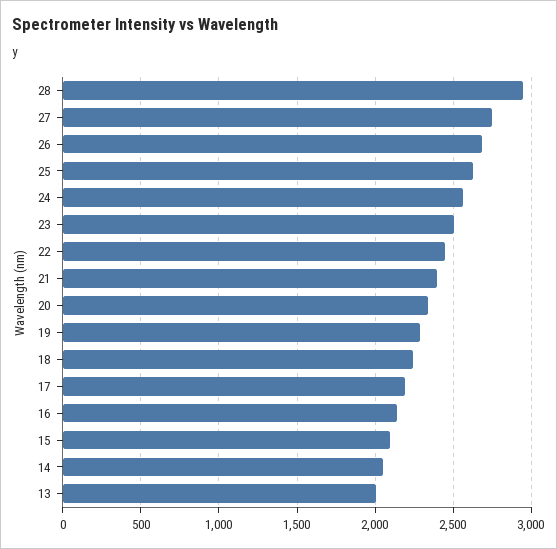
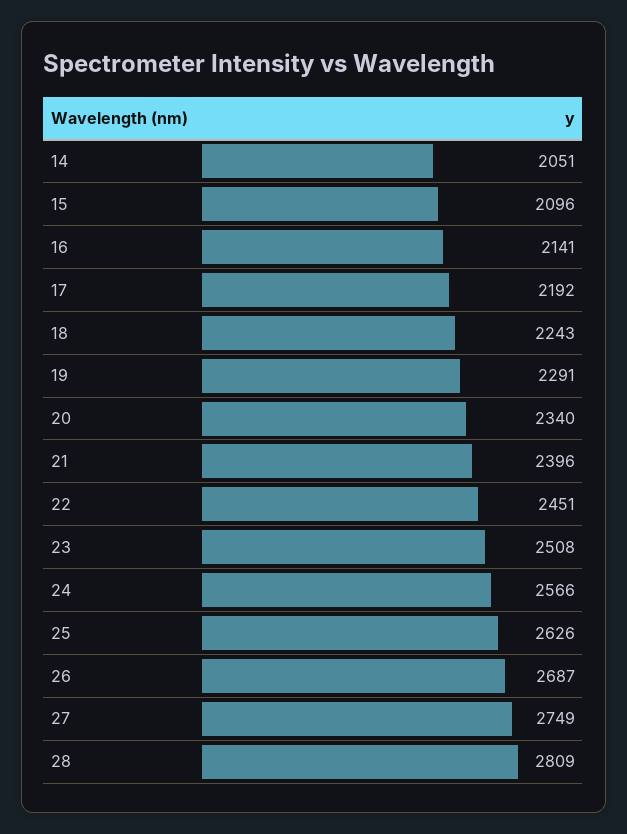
28: 2950 -> 2809
13: 2000 -> none

